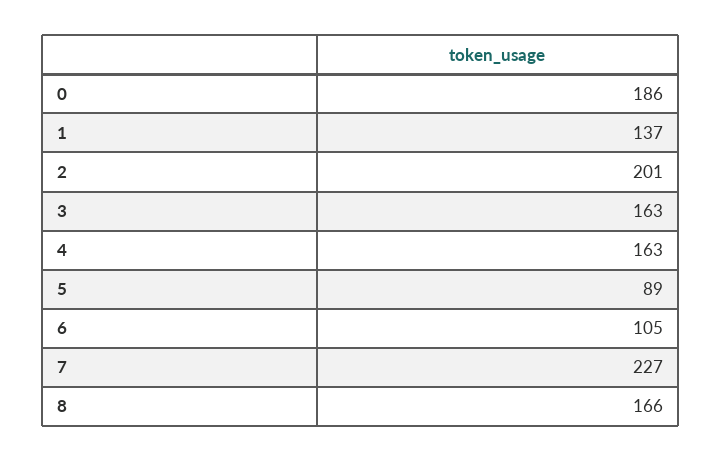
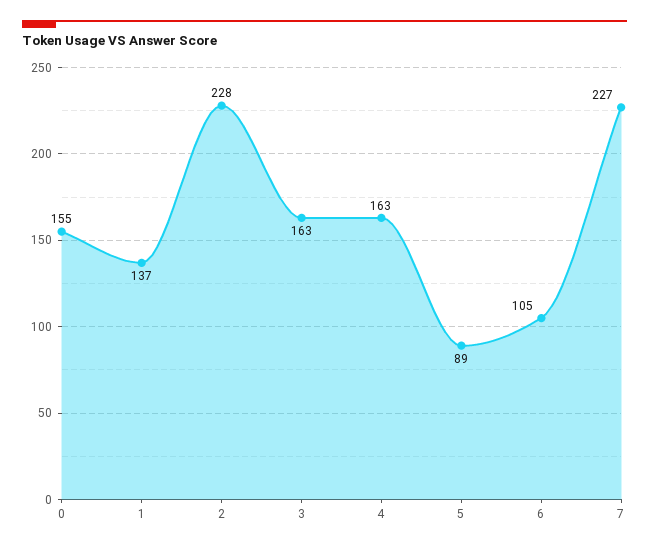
0: 186 -> 155
2: 201 -> 228
8: 166 -> none

